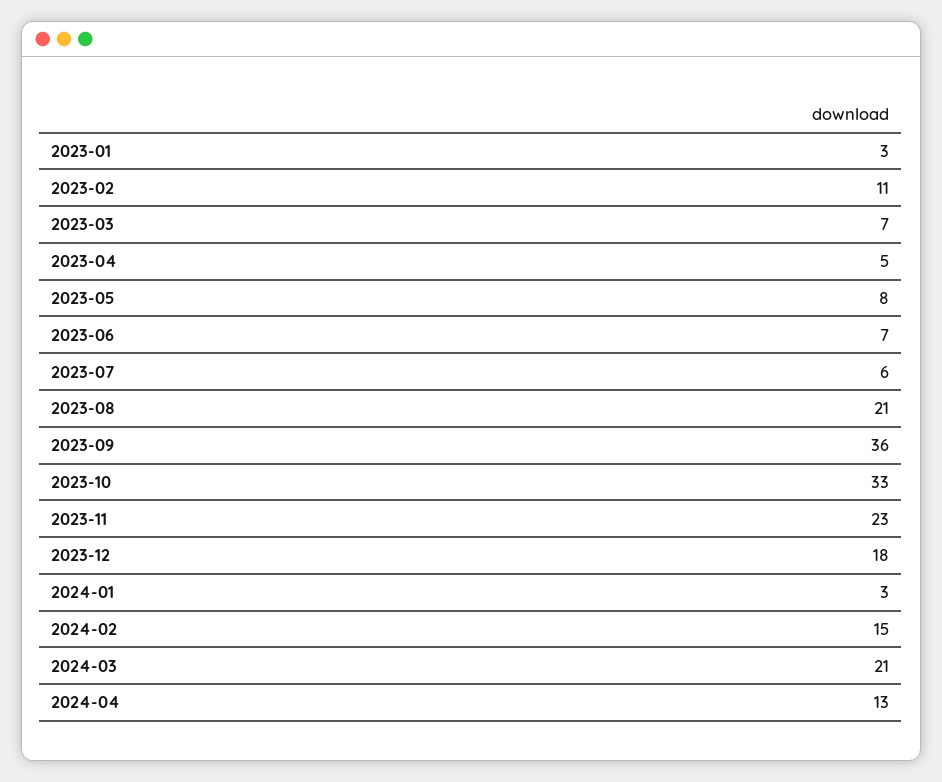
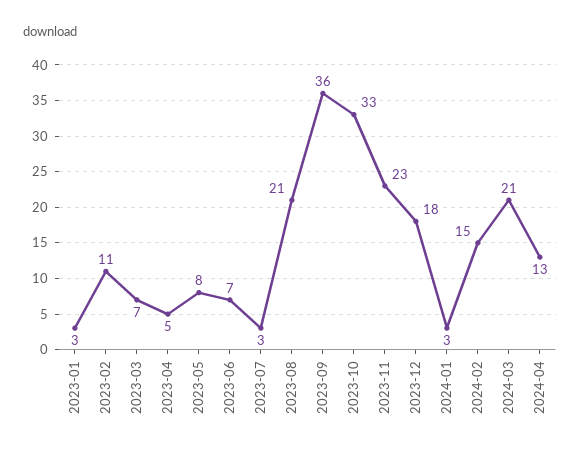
2023-07: 6 -> 3

